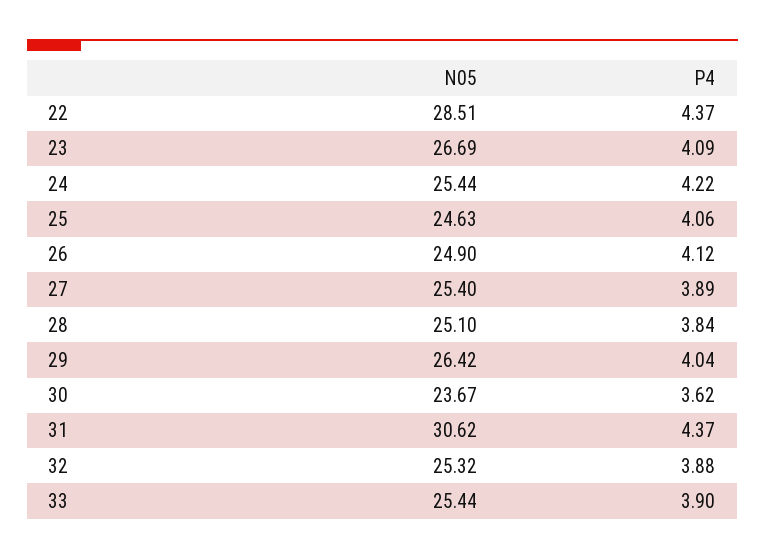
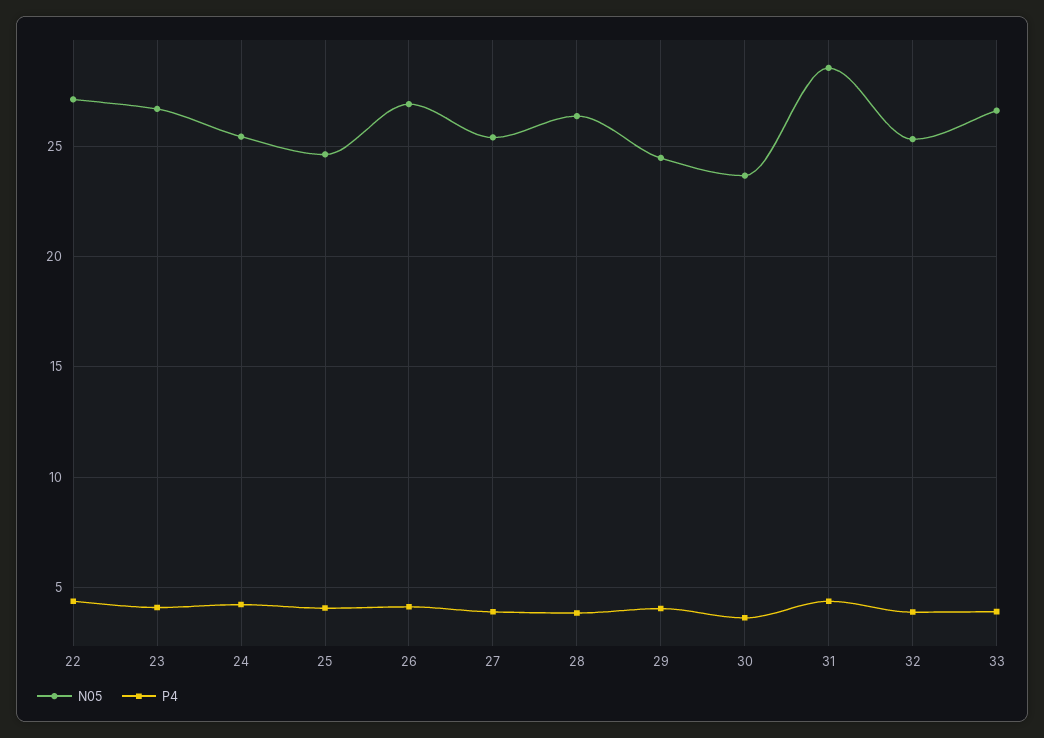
N05, 22: 28.51 -> 27
N05, 26: 24.9 -> 27
N05, 28: 25.1 -> 26.5
N05, 29: 26.42 -> 24.5
N05, 31: 30.62 -> 28.5
N05, 33: 25.44 -> 26.5

